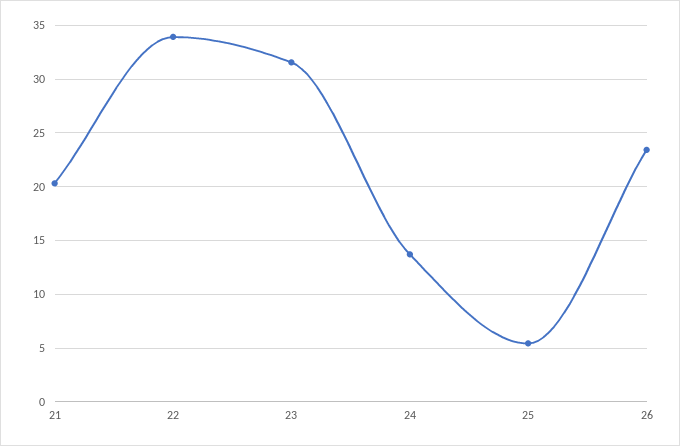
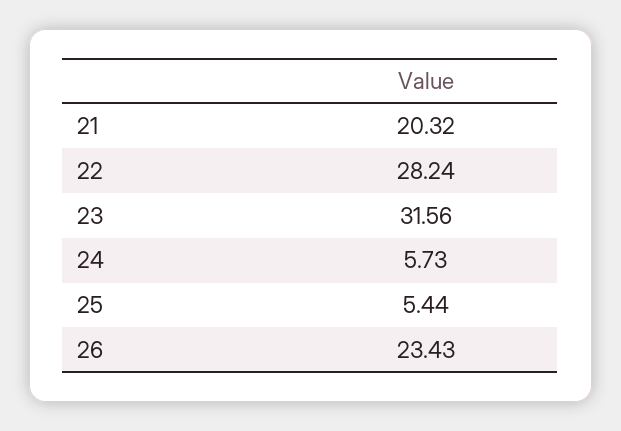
22: 34 -> 28.24
24: 14 -> 5.73

